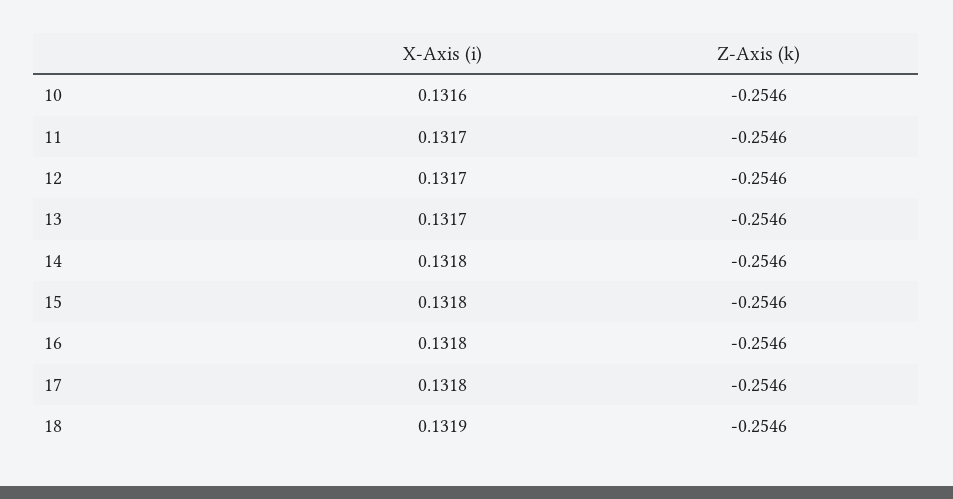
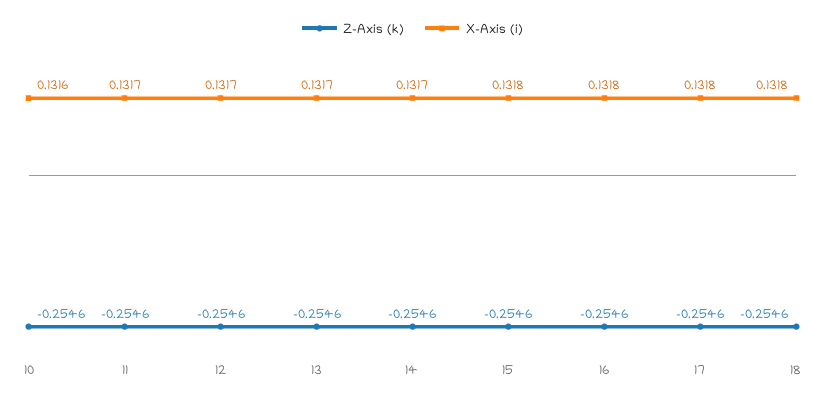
X-Axis (i), 14: 0.1318 -> 0.1317
X-Axis (i), 18: 0.1319 -> 0.1318

